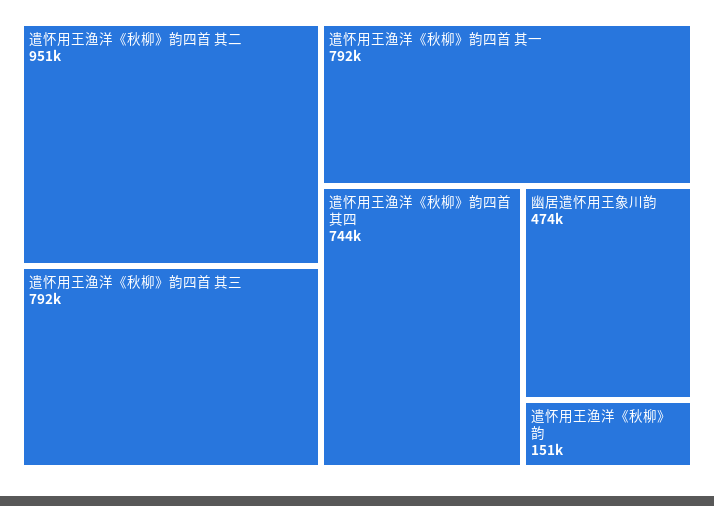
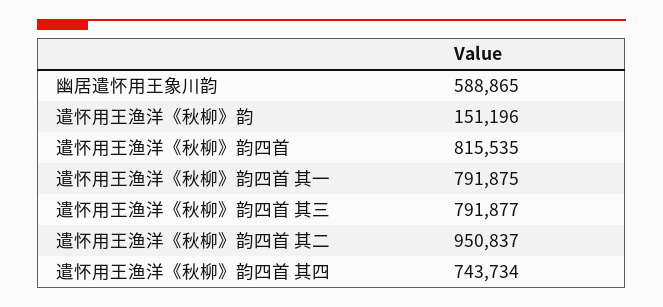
幽居遣怀用王象川韵: 474000 -> 588865
遣怀用王渔洋《秋柳》韵四首: none -> 815535

